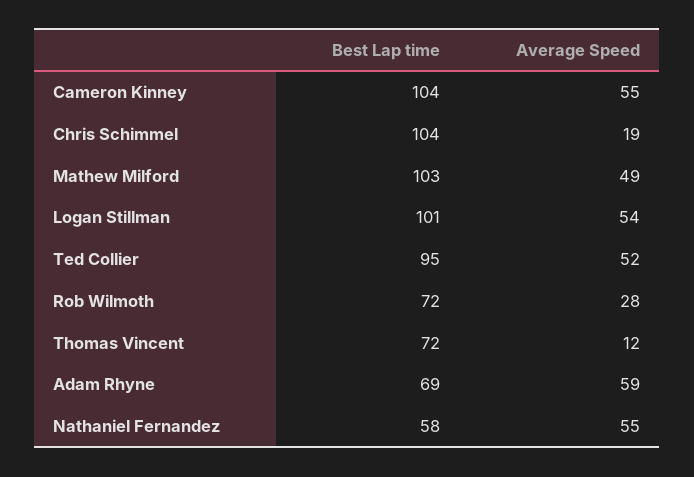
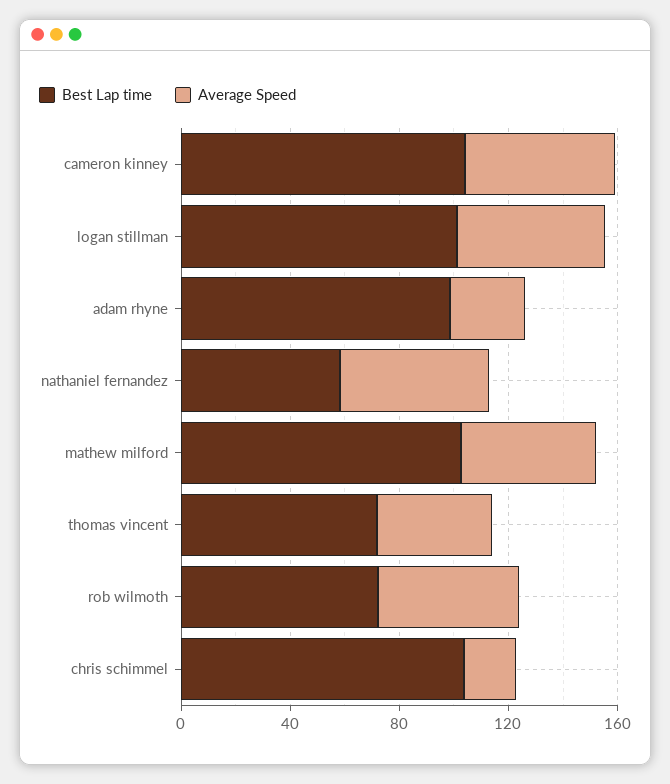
Best Lap time, Ted Collier: 95 -> none
Average Speed, Ted Collier: 52 -> none
Average Speed, Rob Wilmoth: 28 -> 50
Average Speed, Thomas Vincent: 12 -> 40
Best Lap time, Adam Rhyne: 69 -> 100
Average Speed, Adam Rhyne: 59 -> 30

